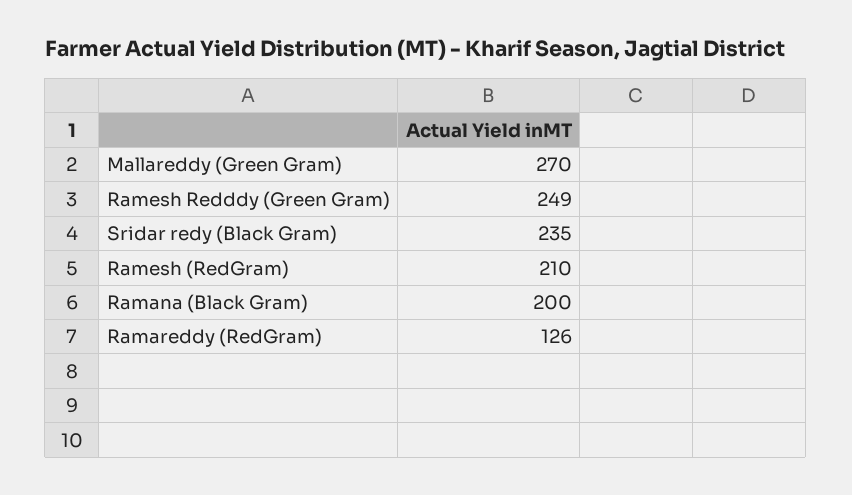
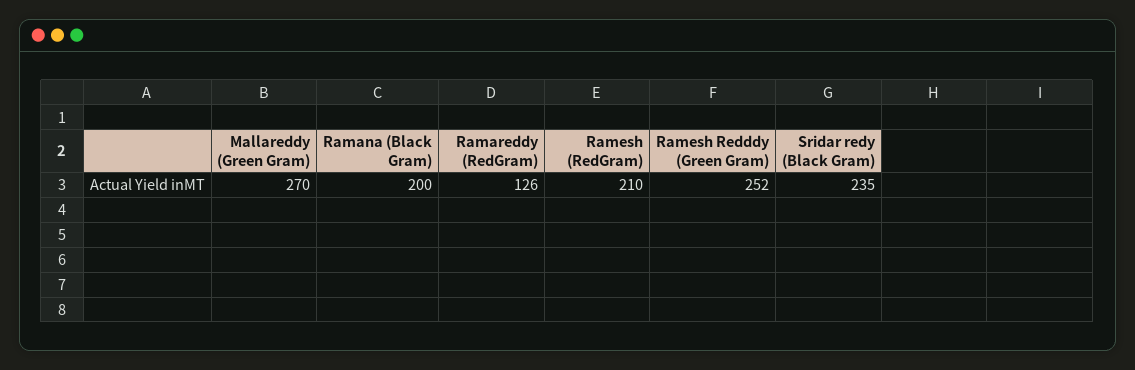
Ramesh Redddy (Green Gram): 249 -> 252

